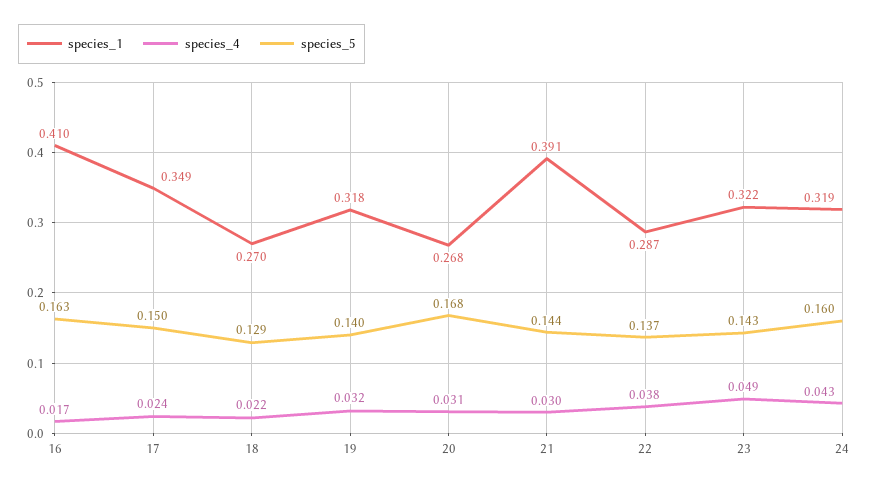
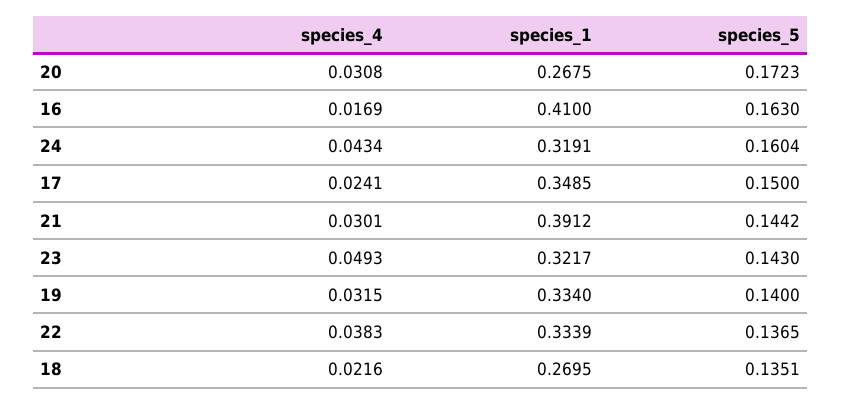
species_5, 18: 0.129 -> 0.1351
species_1, 19: 0.318 -> 0.334
species_5, 20: 0.168 -> 0.1723
species_1, 22: 0.287 -> 0.3339

